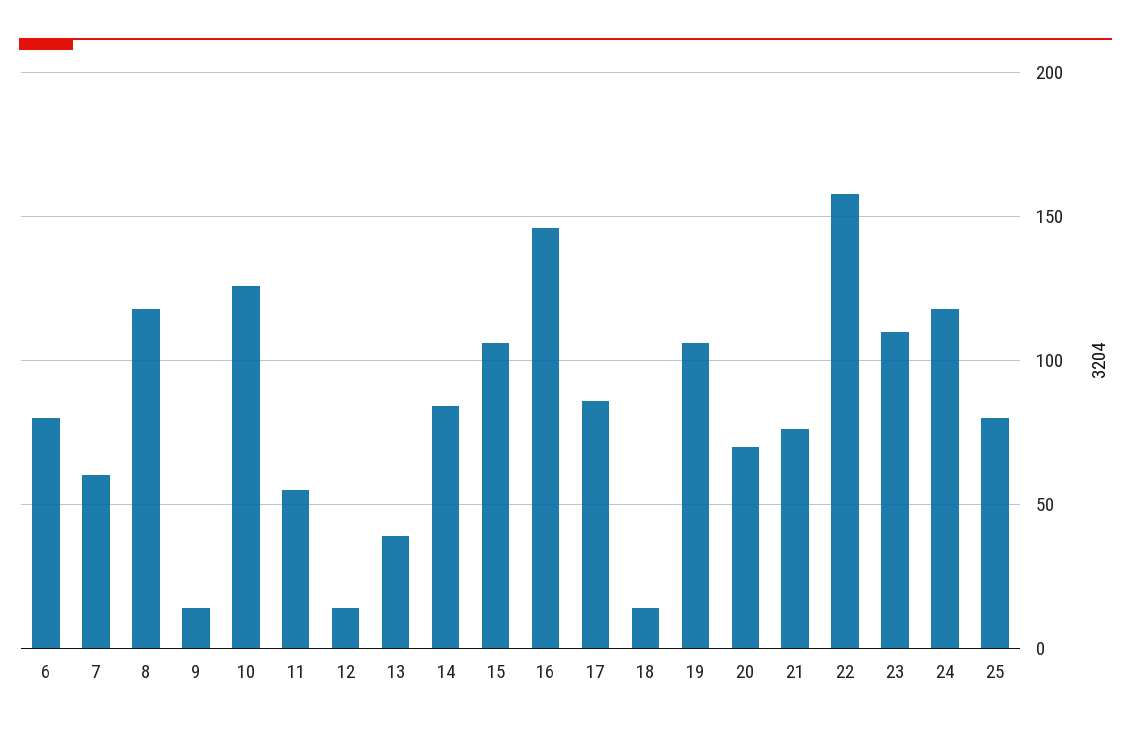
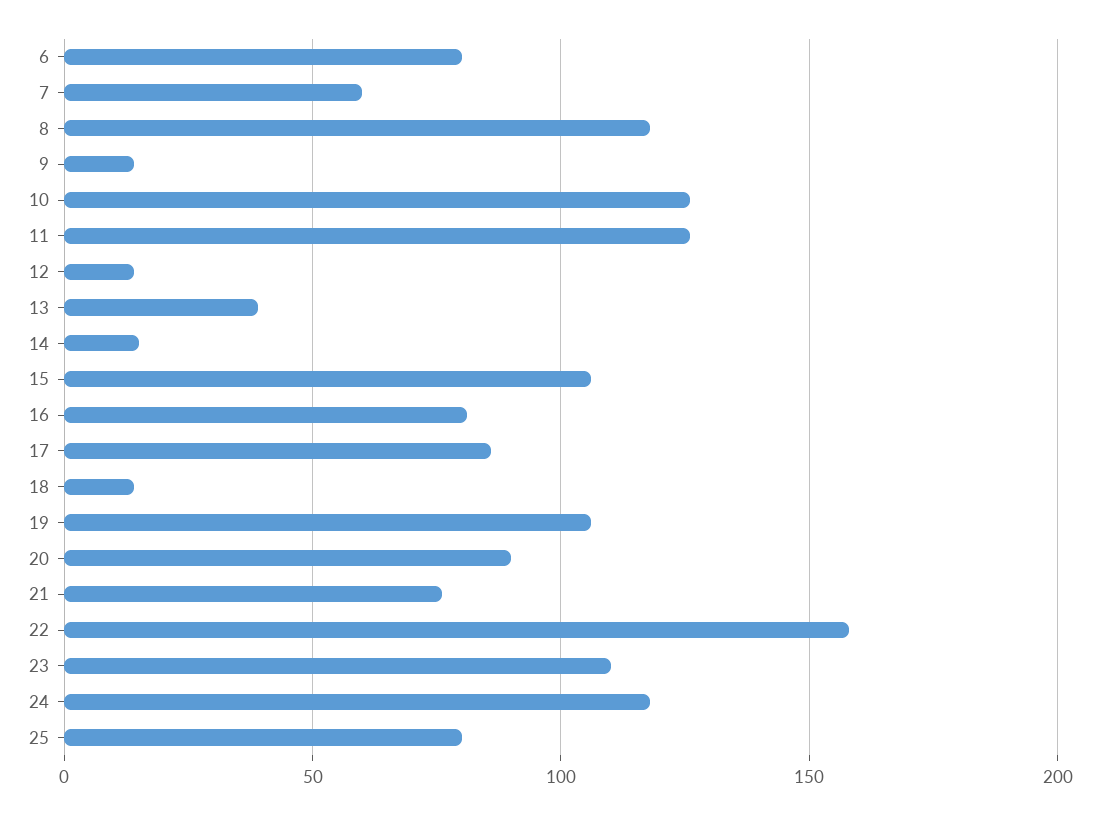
11: 55 -> 125
14: 85 -> 15
16: 145 -> 80
20: 70 -> 90

